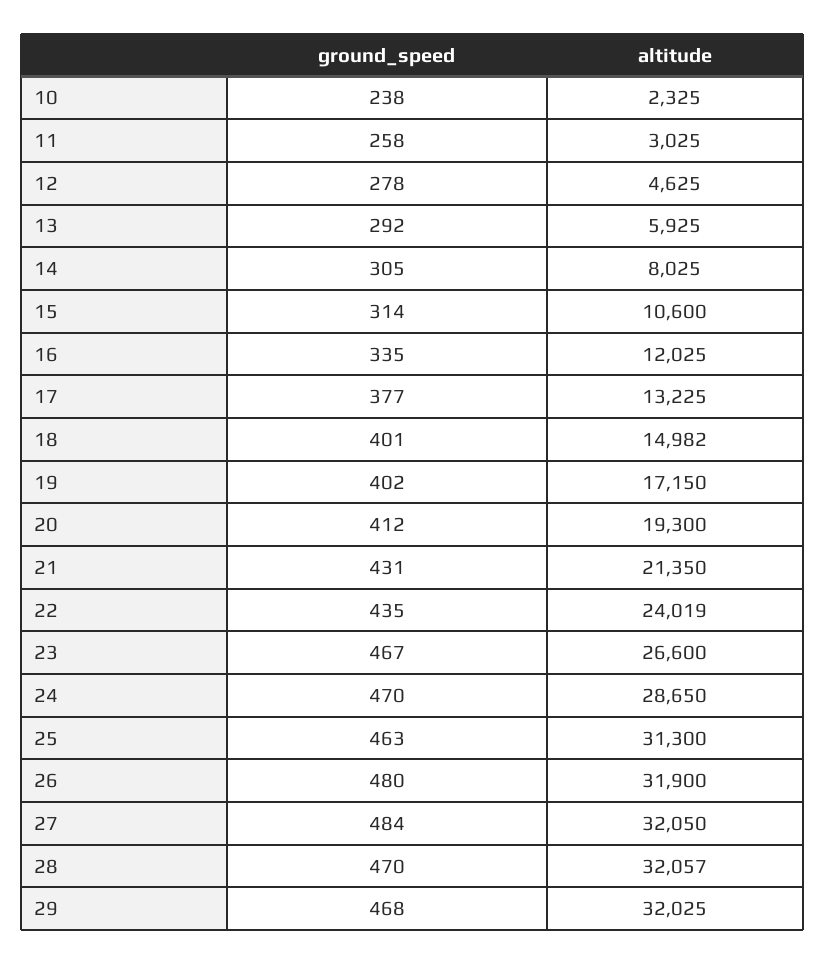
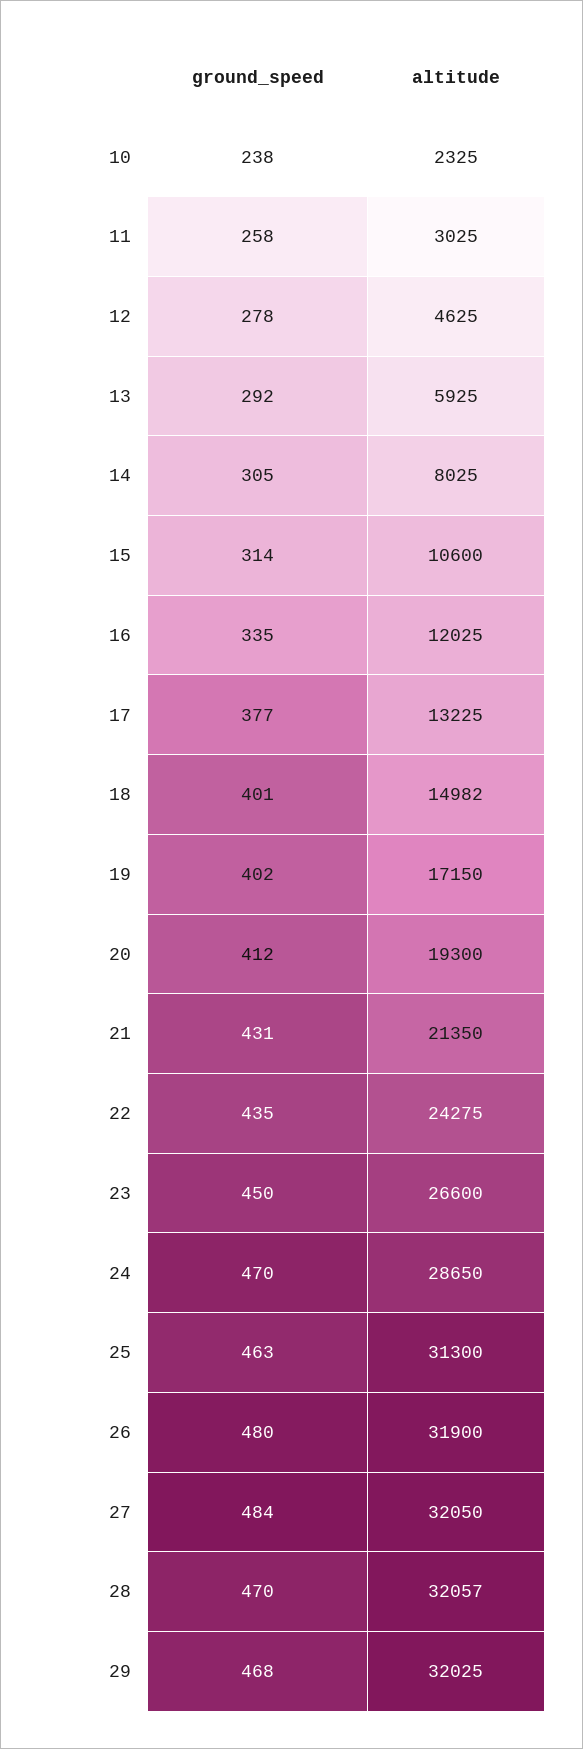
altitude, 22: 24019 -> 24275
ground_speed, 23: 467 -> 450

